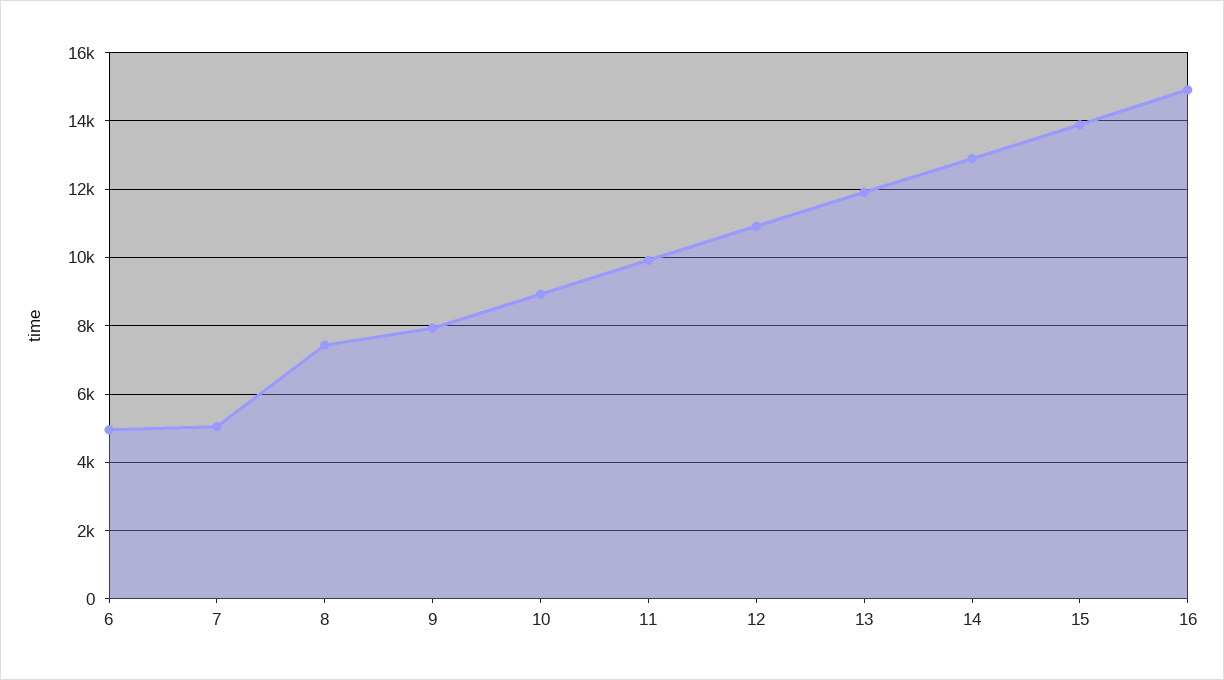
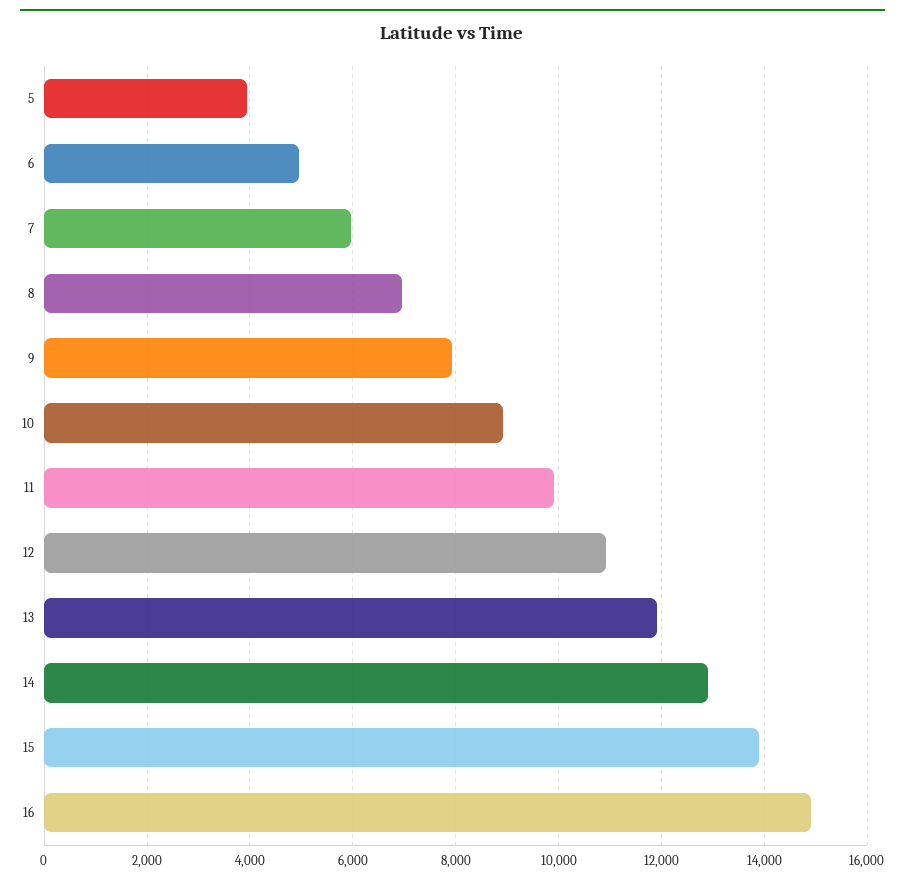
7: 5000 -> 6000
8: 7400 -> 7000
5: none -> 4000

